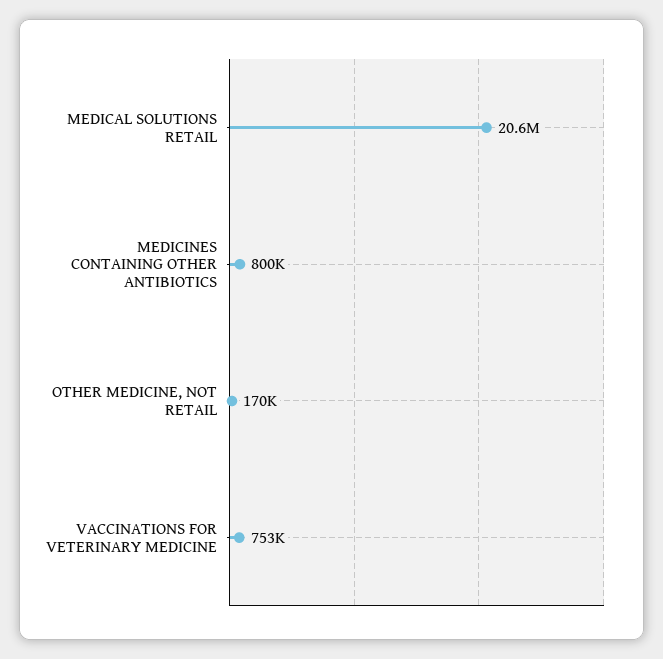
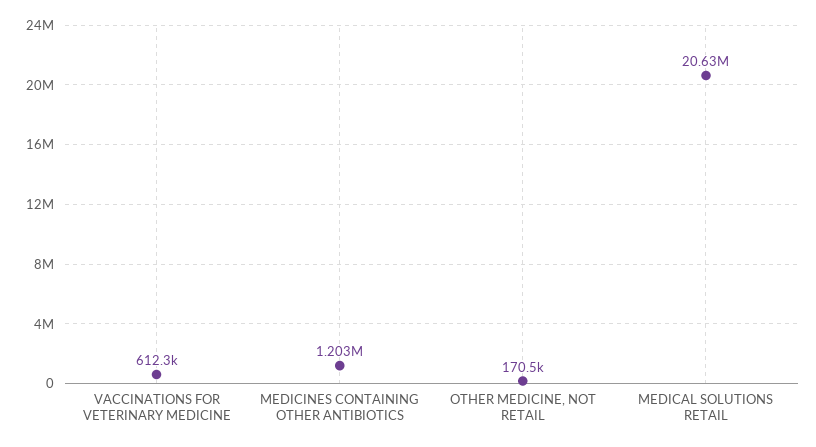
MEDICINES CONTAINING OTHER ANTIBIOTICS: 800000 -> 1203000
VACCINATIONS FOR VETERINARY MEDICINE: 753000 -> 612300

